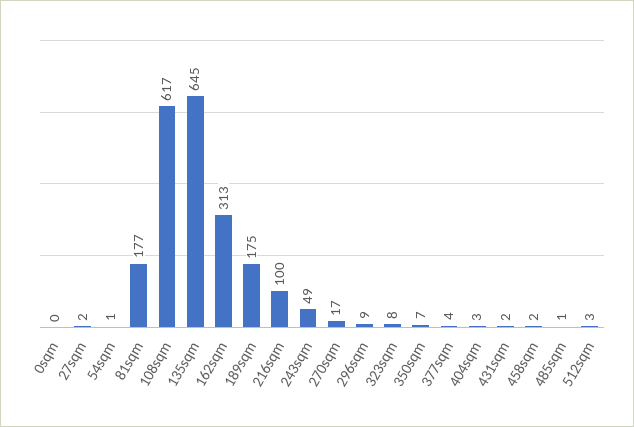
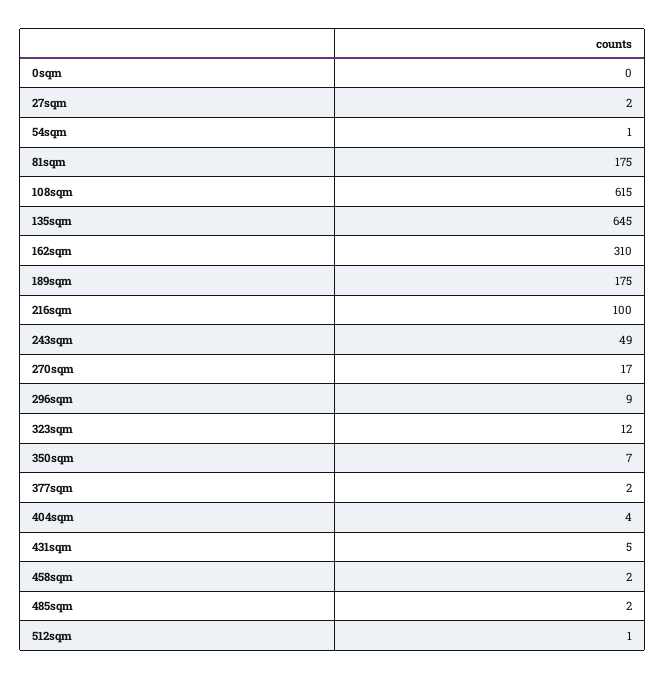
81sqm: 177 -> 175
108sqm: 617 -> 615
162sqm: 313 -> 310
323sqm: 8 -> 12
377sqm: 4 -> 2
404sqm: 3 -> 4
431sqm: 2 -> 5
485sqm: 1 -> 2
512sqm: 3 -> 1

